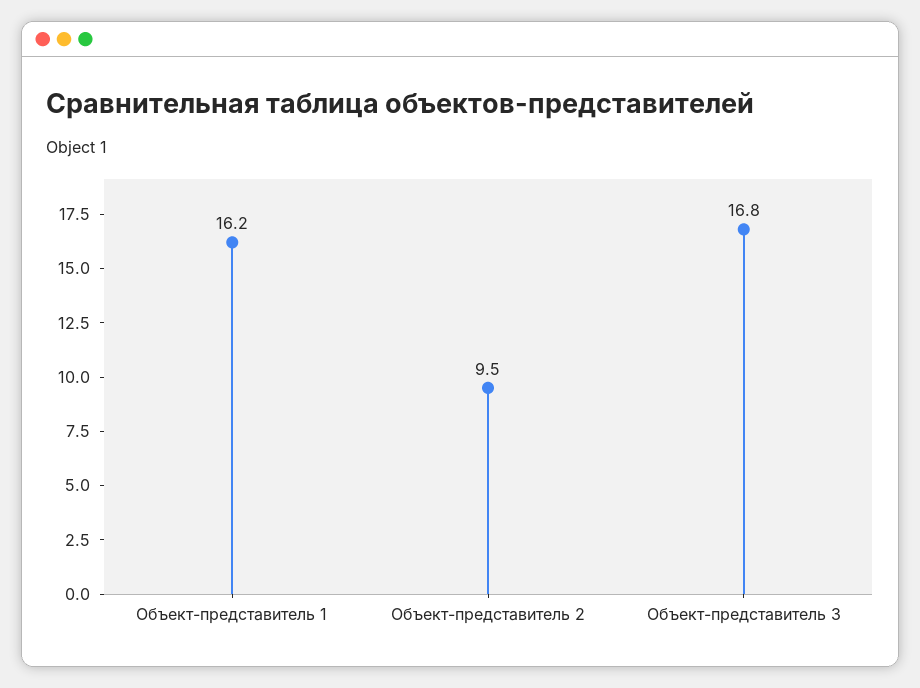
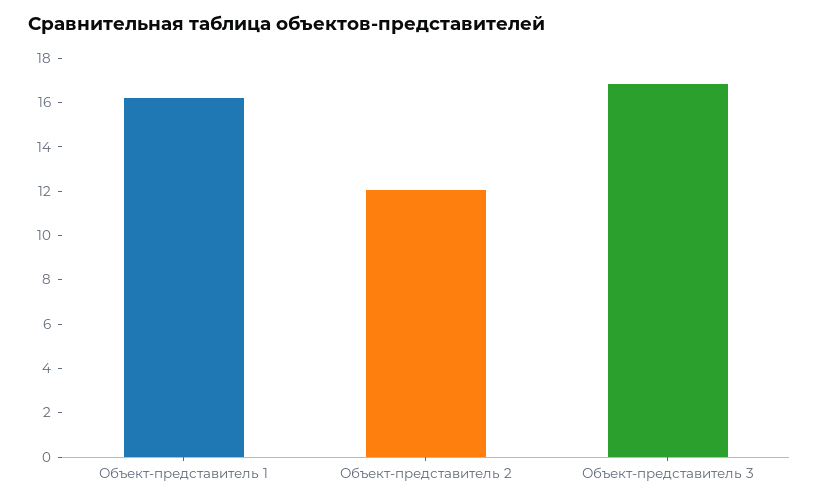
Объект-представитель 2: 9.5 -> 12

